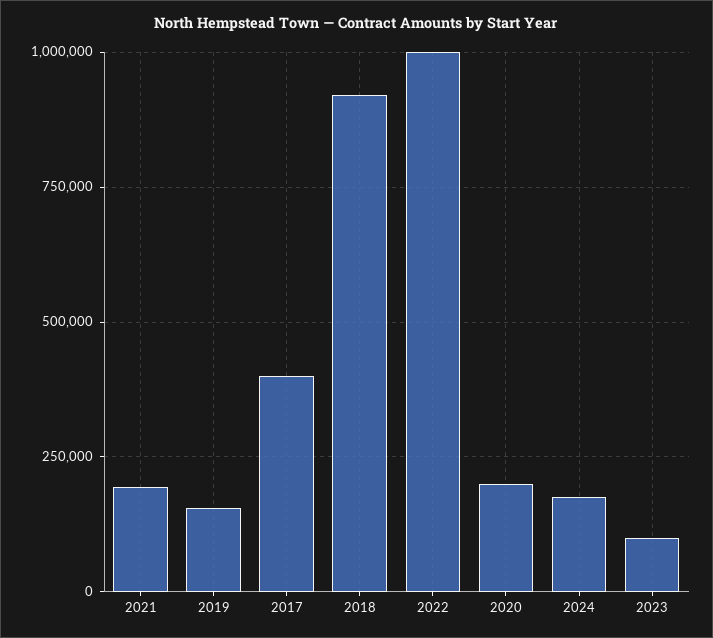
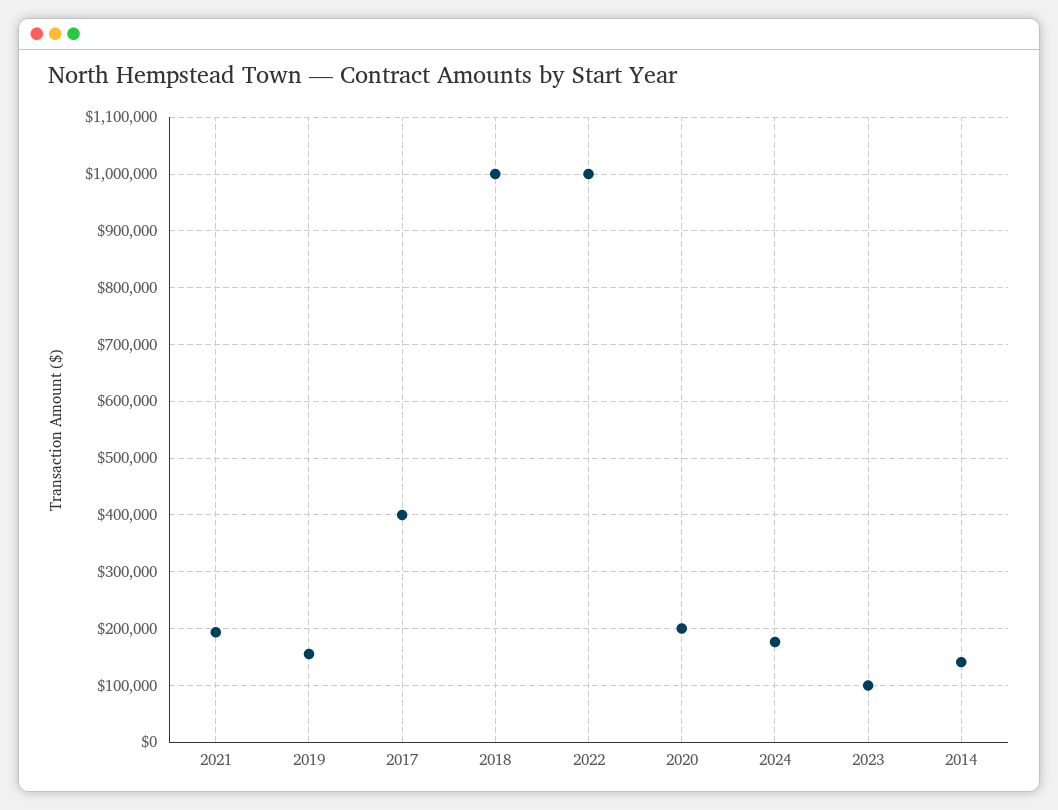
2018: 925000 -> 1000000
2014: none -> 140000

